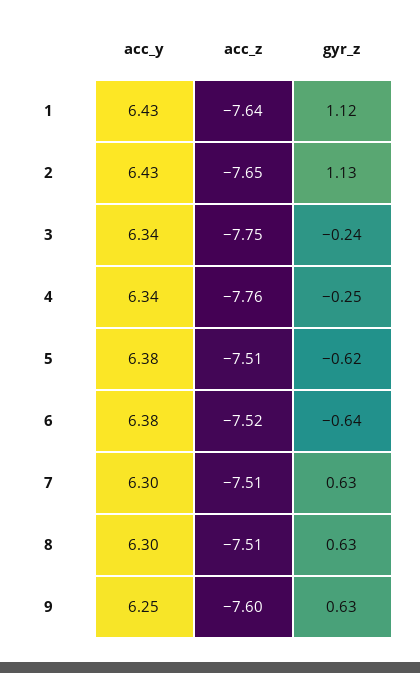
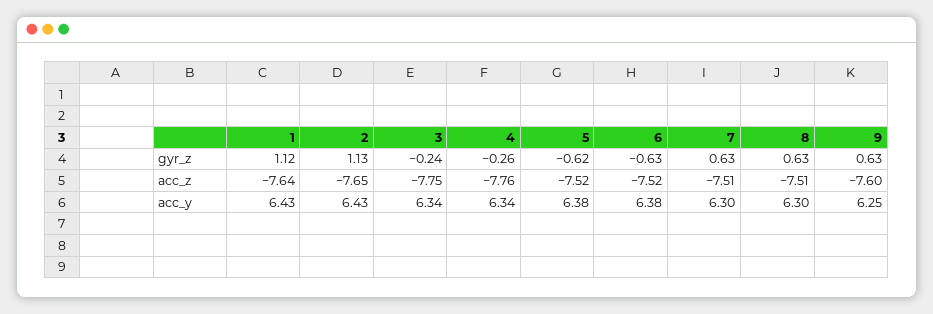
gyr_z, 4: -0.25 -> -0.26
acc_z, 5: -7.51 -> -7.52
gyr_z, 6: -0.64 -> -0.63

